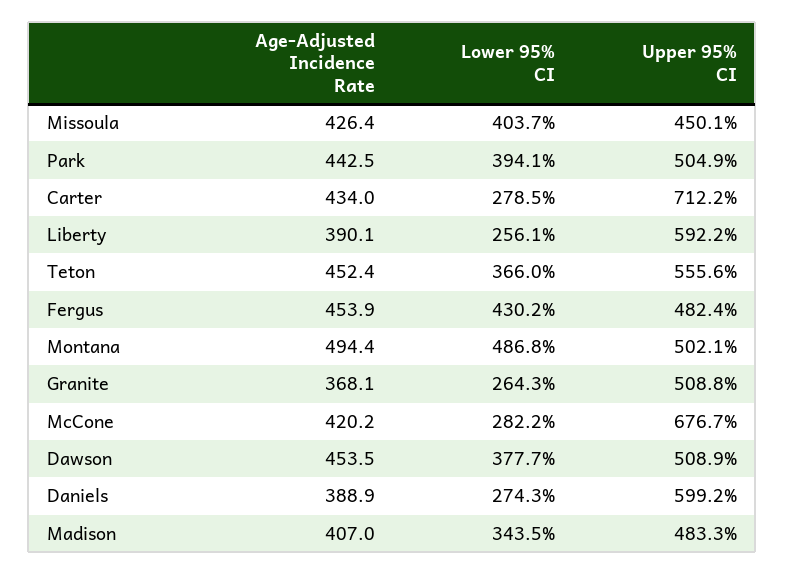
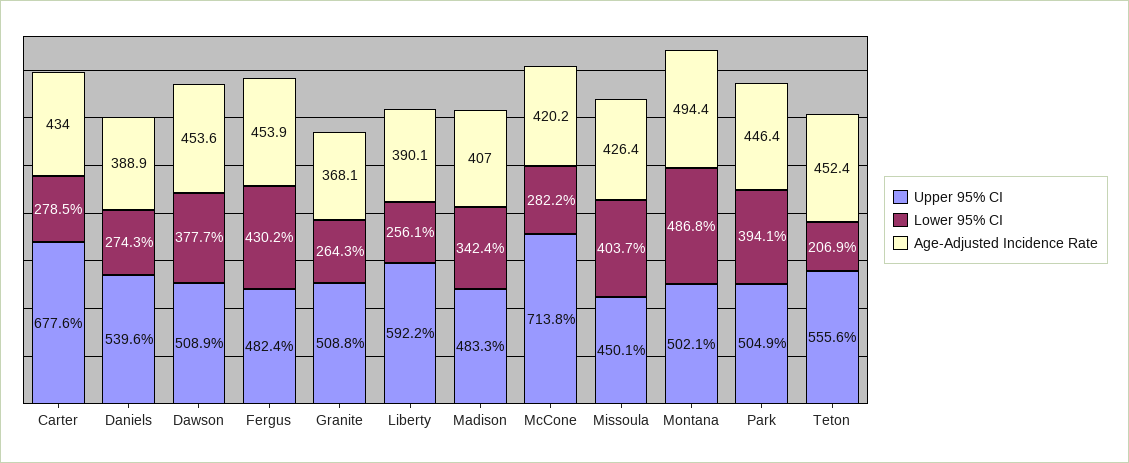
Age-Adjusted Incidence Rate, Park: 442.5 -> 446.4
Upper 95% CI, Carter: 712.2 -> 677.6
Lower 95% CI, Teton: 366 -> 206.9
Upper 95% CI, McCone: 676.7 -> 713.8
Age-Adjusted Incidence Rate, Dawson: 453.5 -> 453.6
Upper 95% CI, Daniels: 599.2 -> 539.6
Lower 95% CI, Madison: 343.5 -> 342.4

